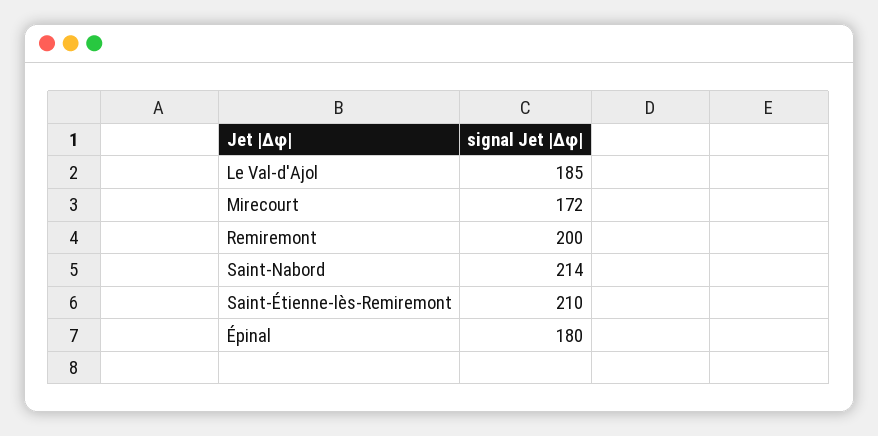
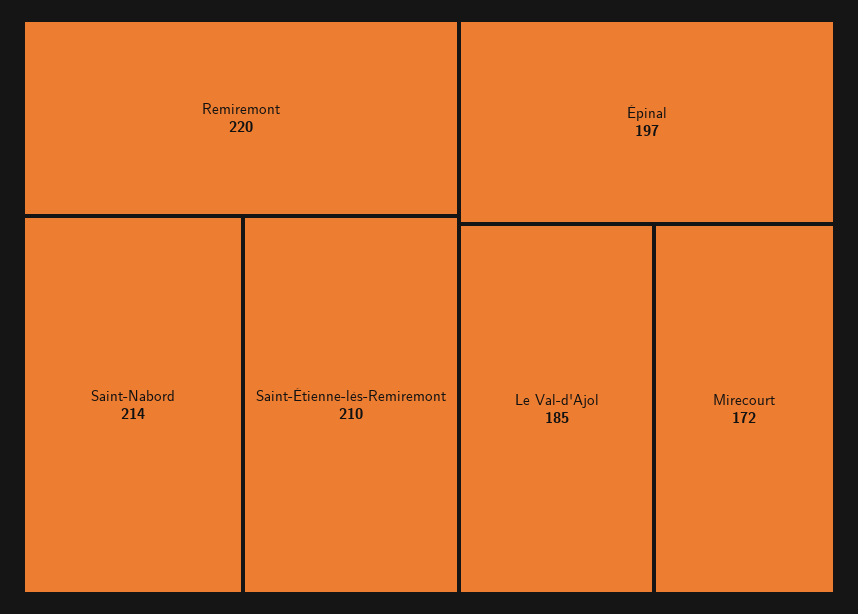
Remiremont: 200 -> 220
Épinal: 180 -> 197

